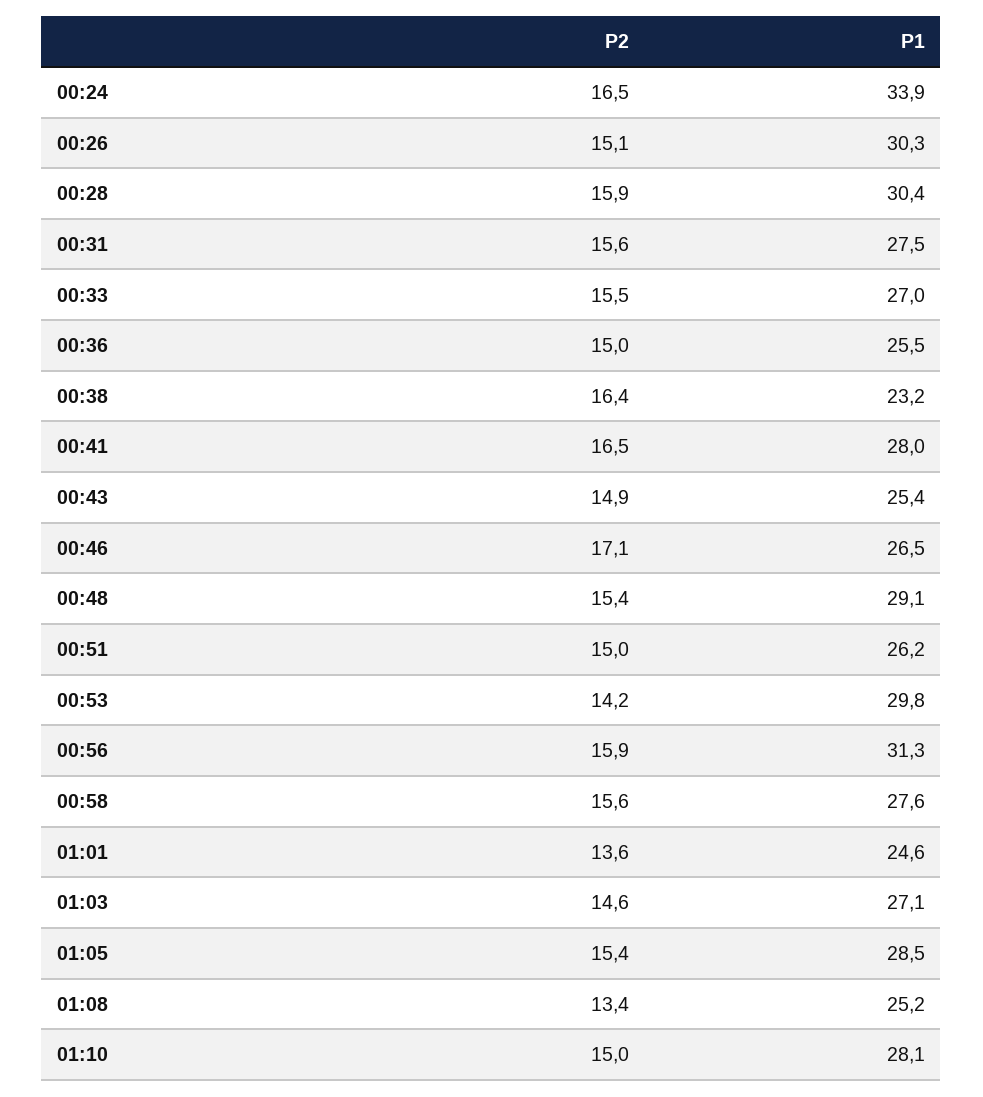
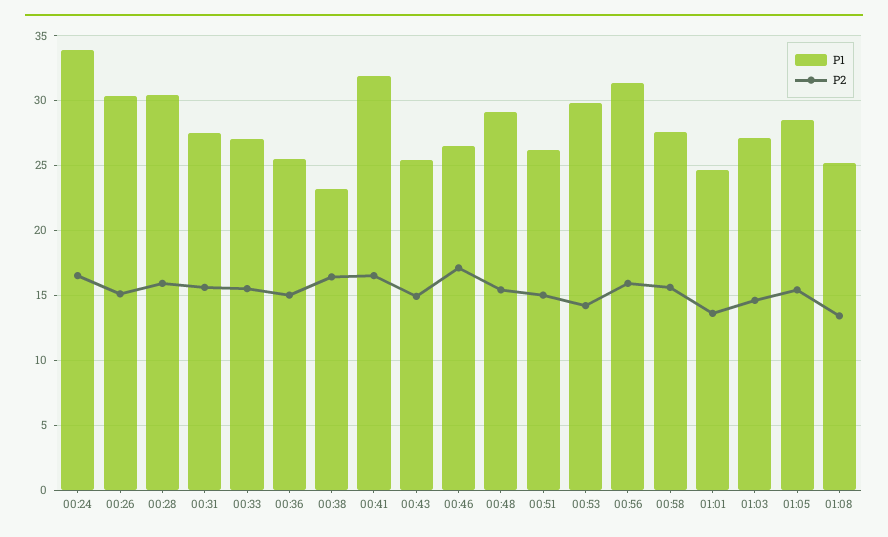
P1, 00:41: 28 -> 32
P2, 01:10: 15 -> none
P1, 01:10: 28.1 -> none

